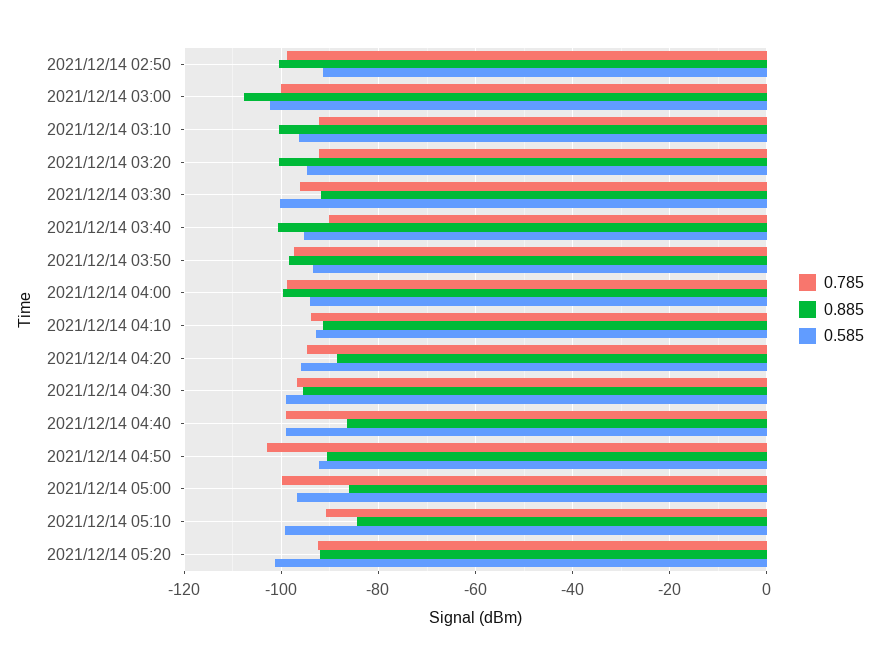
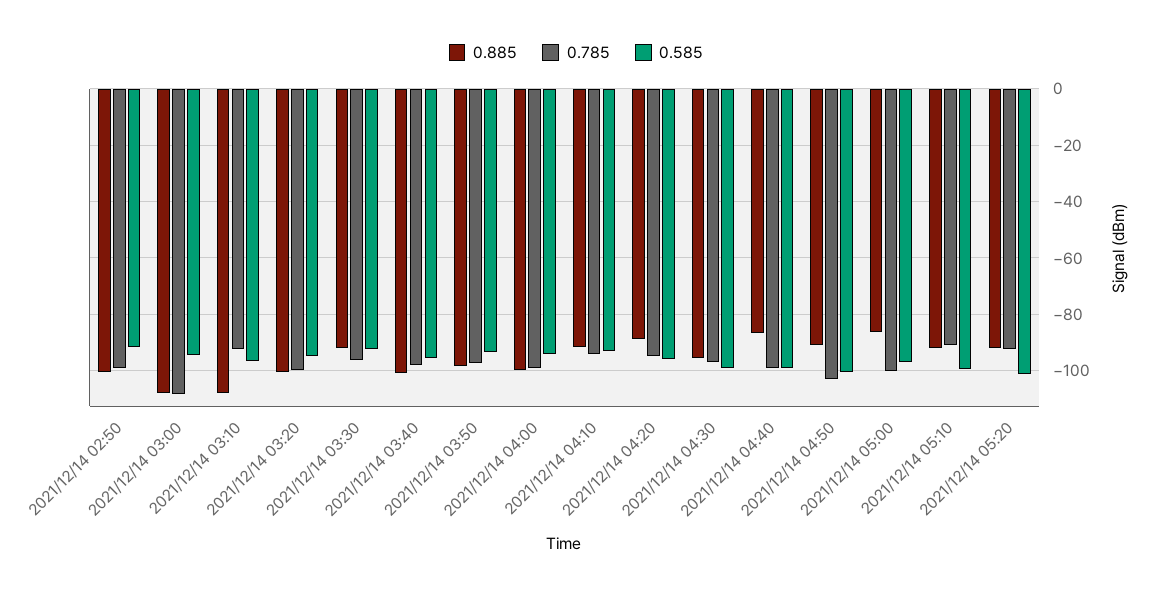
0.785, 2021/12/14 03:00: -100 -> -107.5
0.585, 2021/12/14 03:00: -102 -> -95
0.885, 2021/12/14 03:10: -100 -> -107.5
0.785, 2021/12/14 03:20: -92 -> -100
0.585, 2021/12/14 03:30: -100 -> -92.5
0.785, 2021/12/14 03:40: -90 -> -97.5
0.585, 2021/12/14 04:50: -92 -> -100
0.885, 2021/12/14 05:10: -84 -> -92.5

